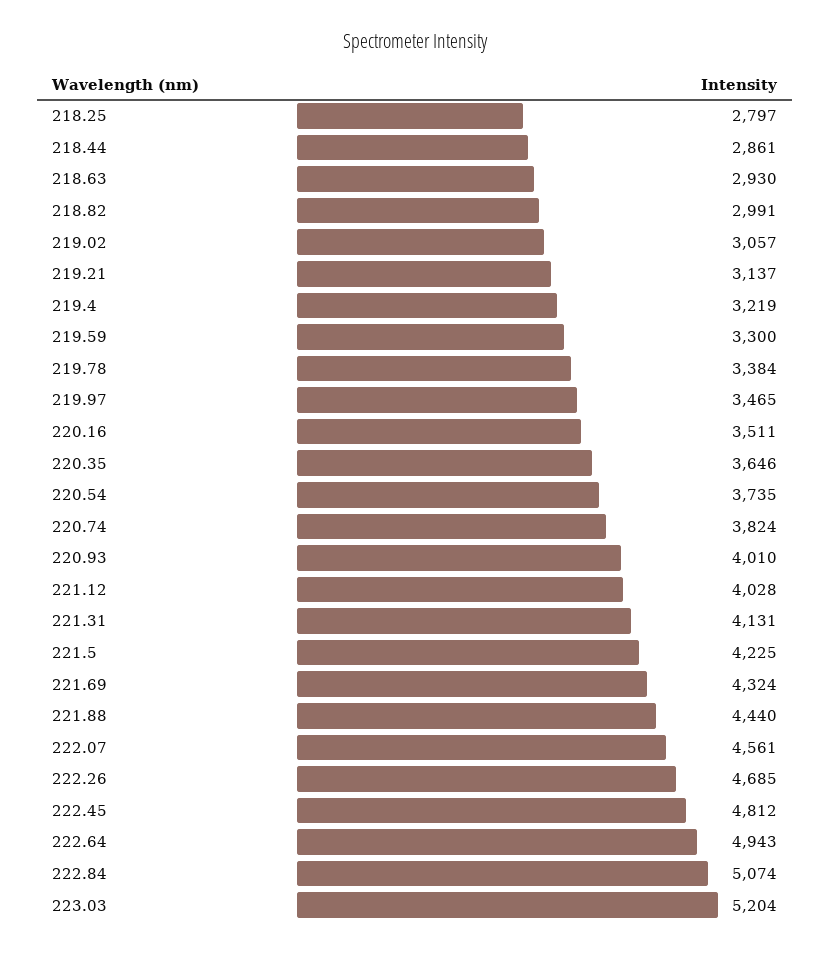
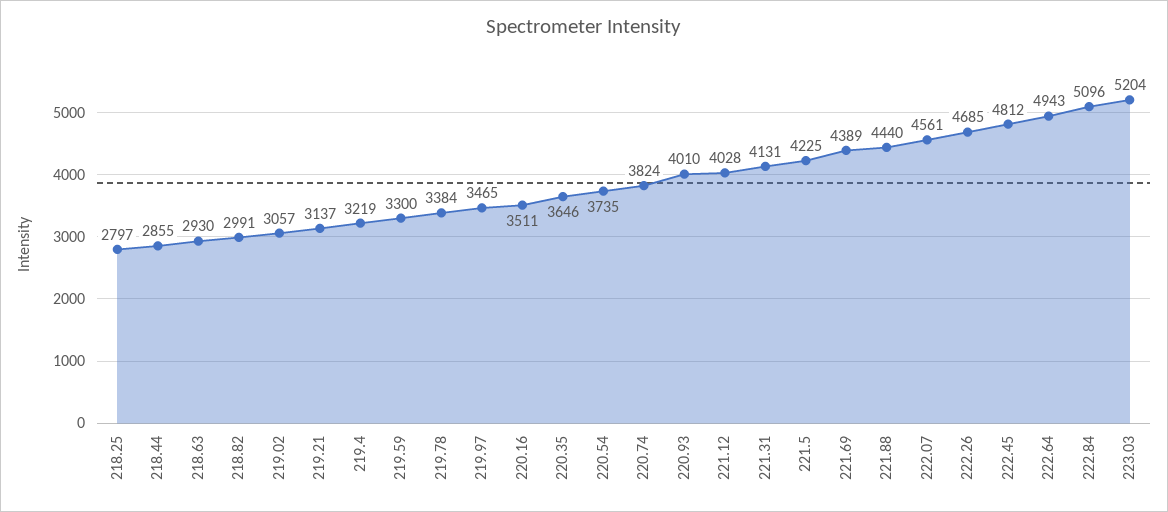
218.44: 2861 -> 2855
221.69: 4324 -> 4389
222.84: 5074 -> 5096

